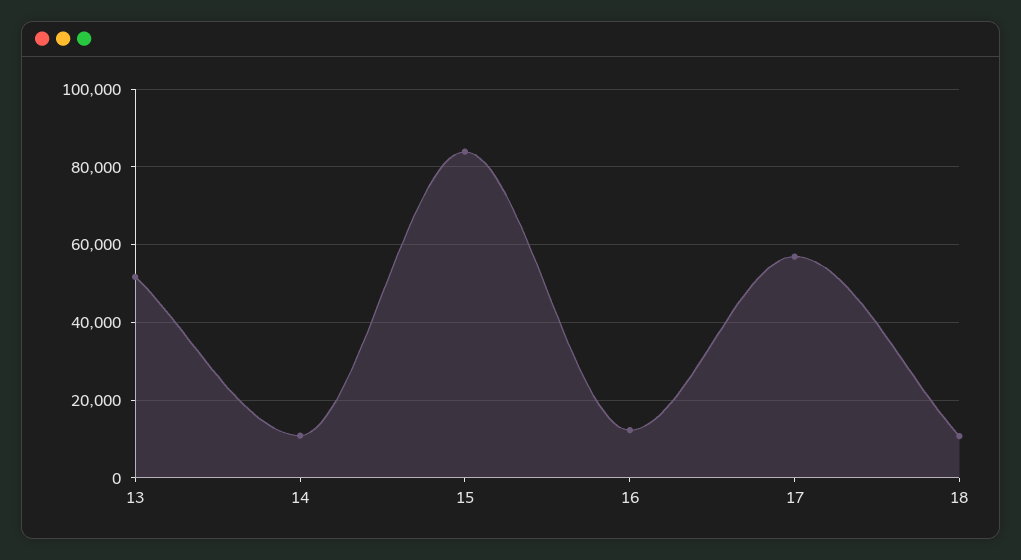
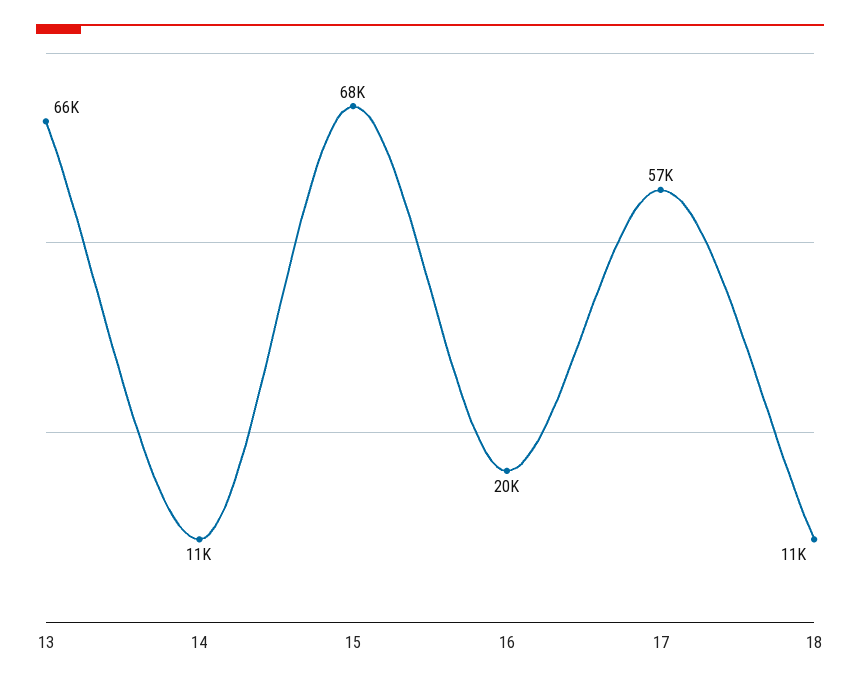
13: 52000 -> 66000
15: 84000 -> 68000
16: 12000 -> 20000

